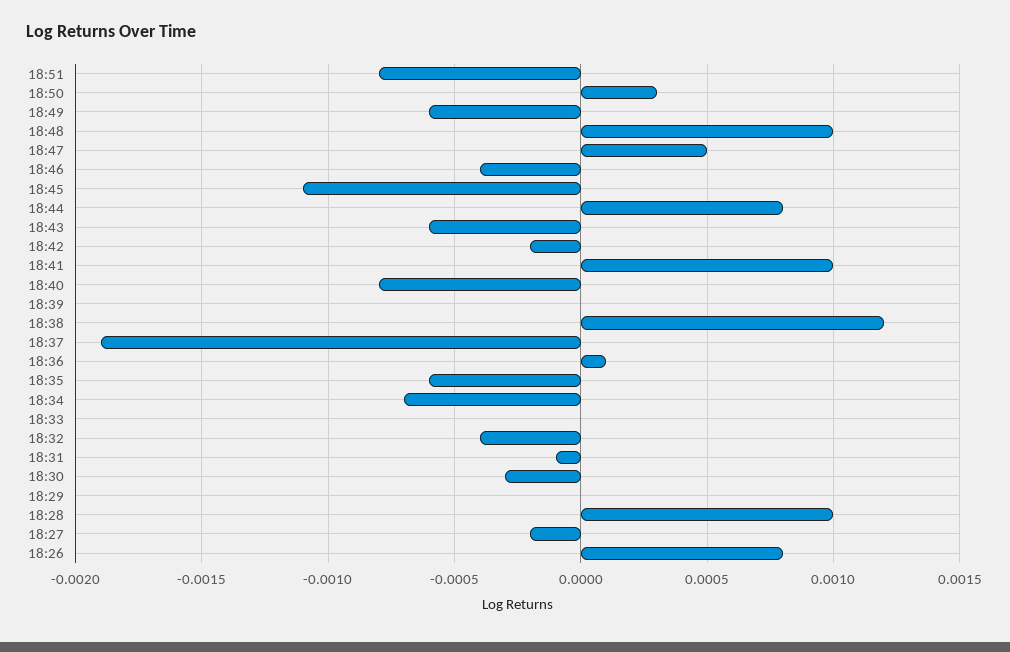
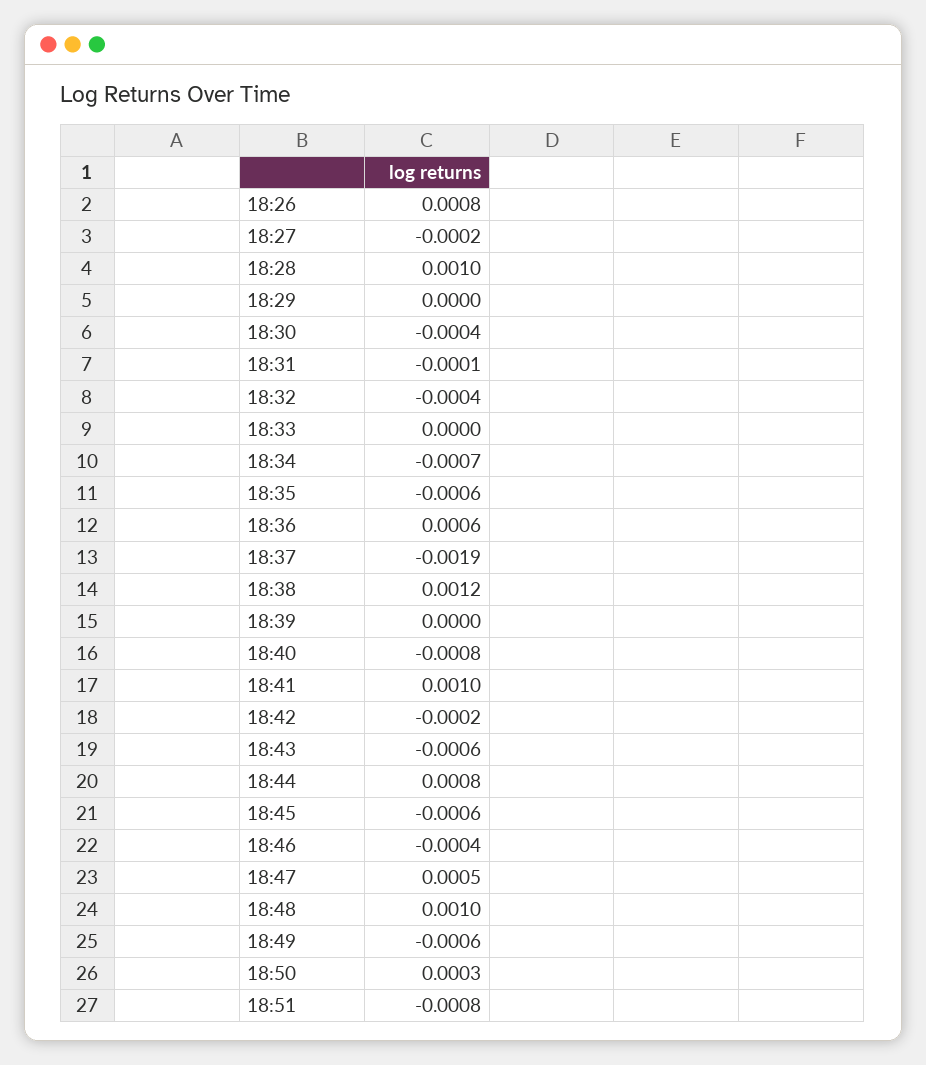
18:45: -0.0011 -> -0.0006
18:36: 0.0001 -> 0.0006
18:30: -0.0003 -> -0.0004

